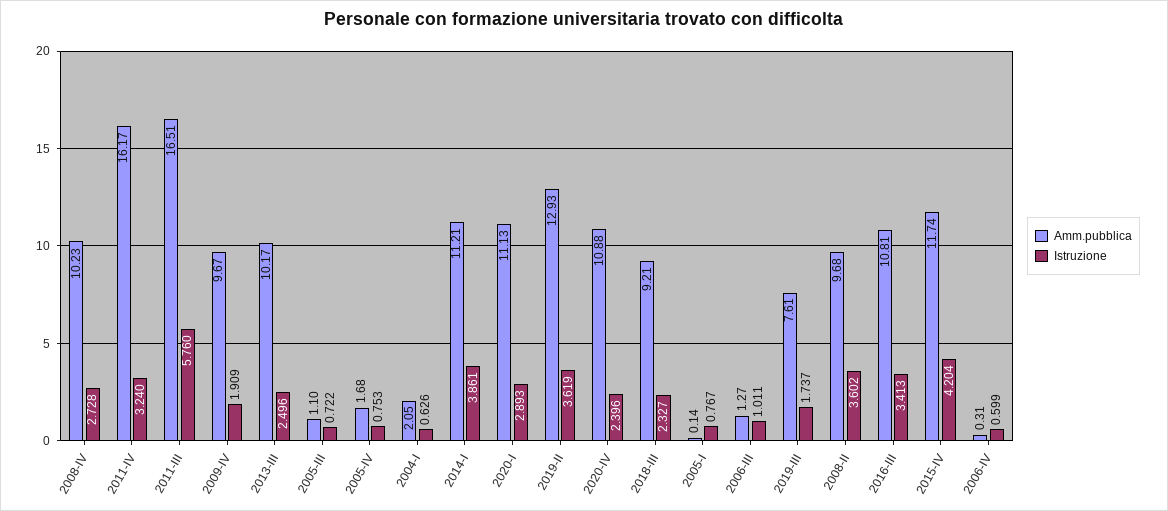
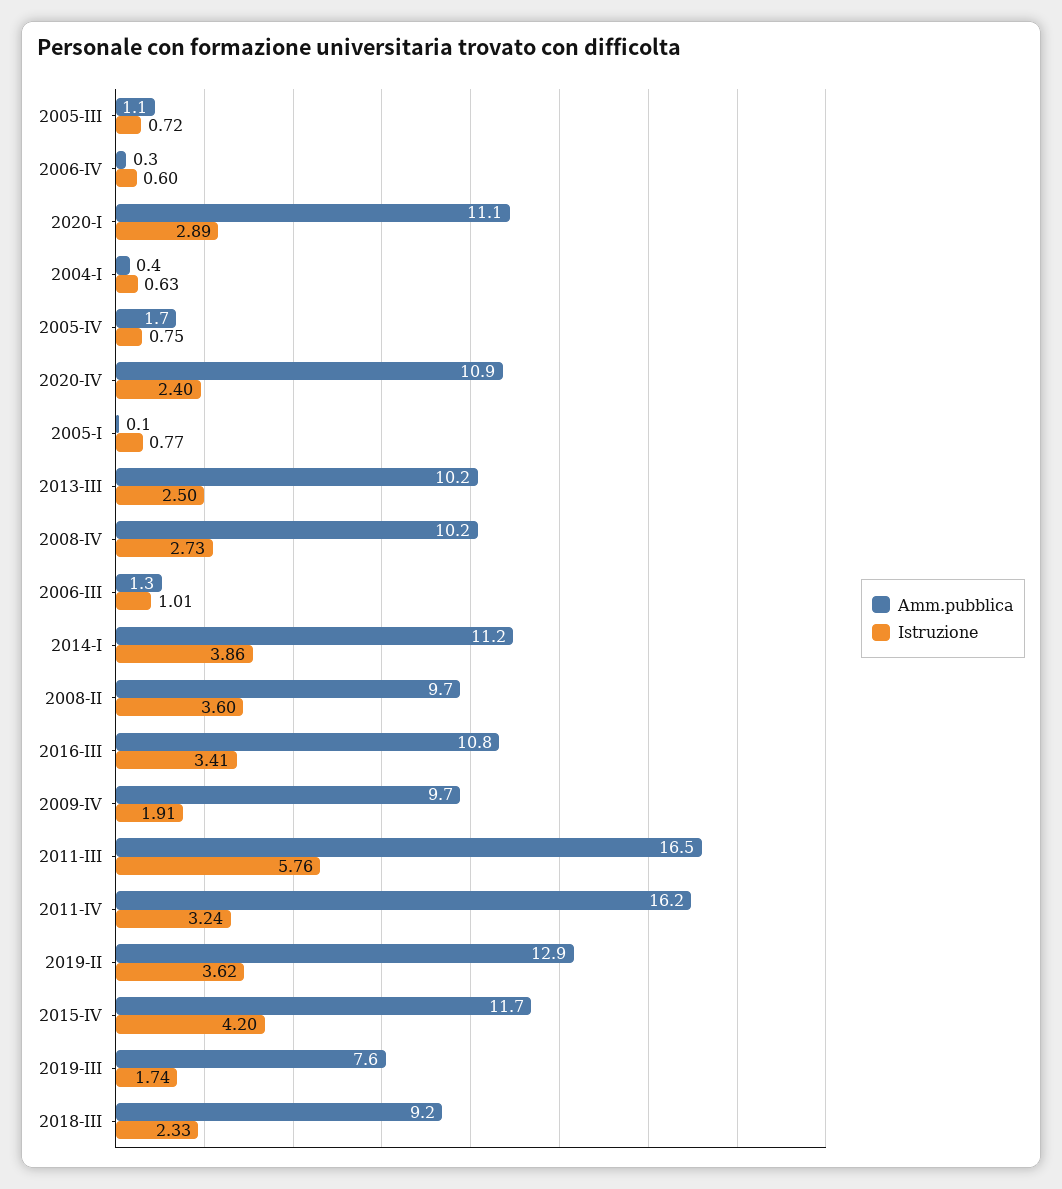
Amm.pubblica, 2004-I: 2.05 -> 0.4

